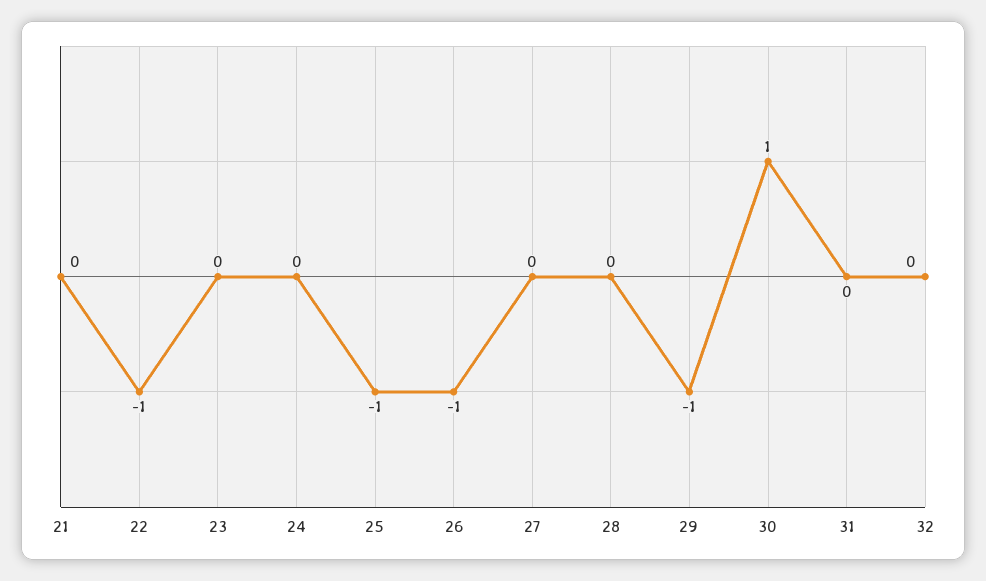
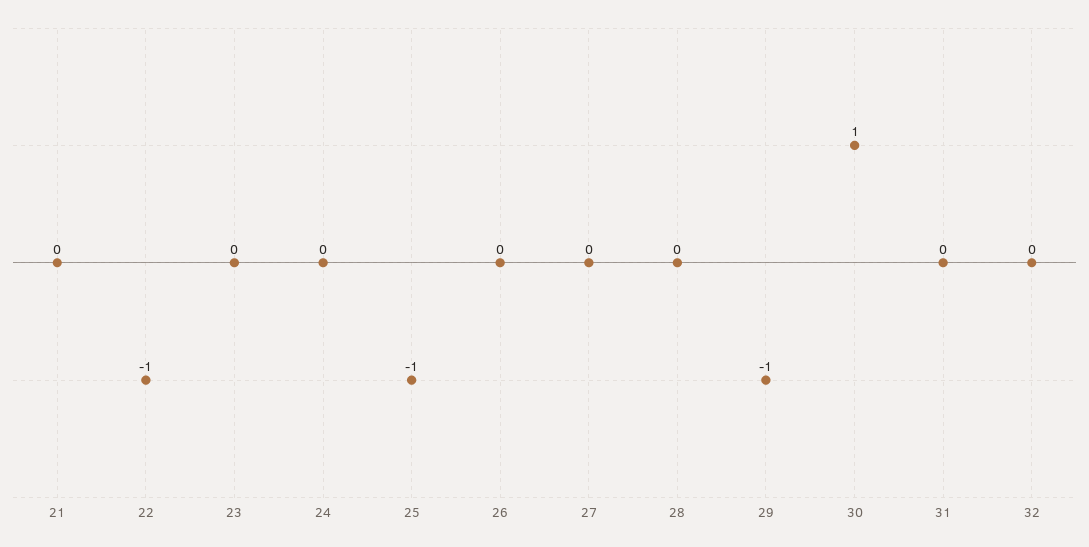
26: -1 -> 0

